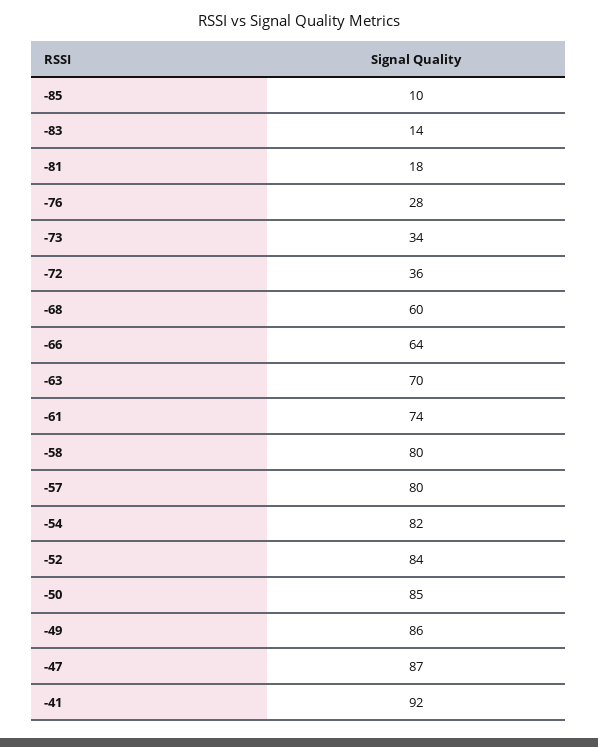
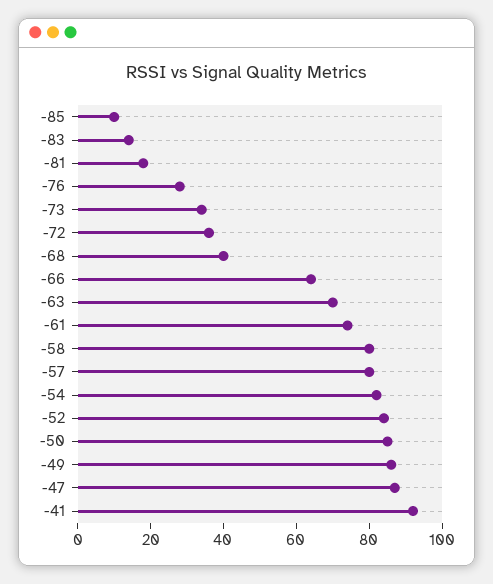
-68: 60 -> 40

